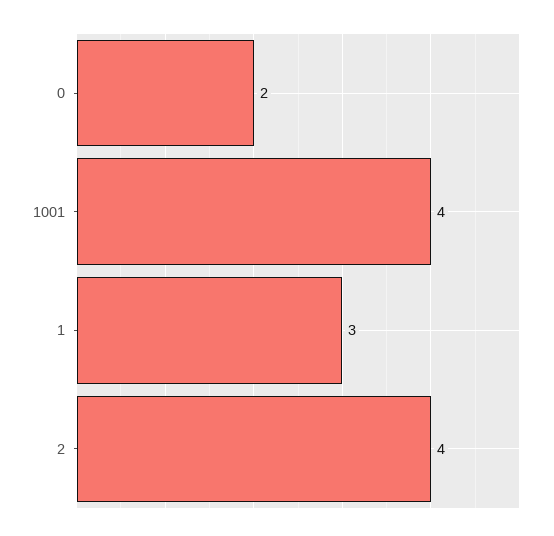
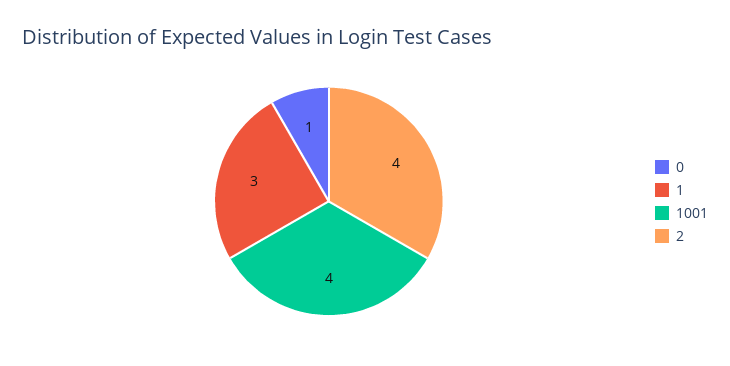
0: 2 -> 1

